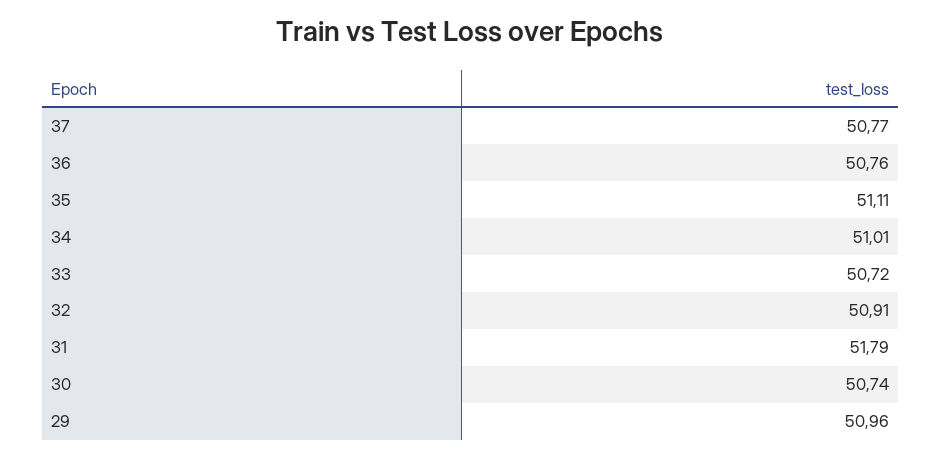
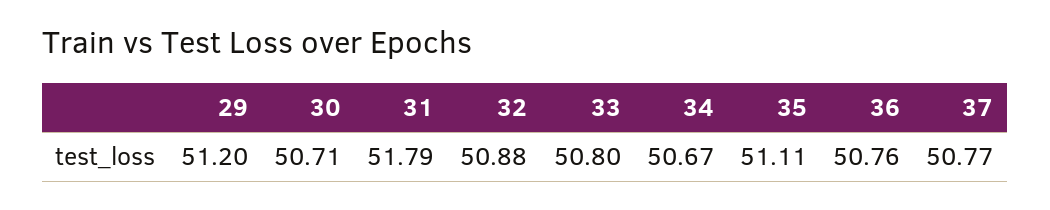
34: 51.01 -> 50.67
33: 50.72 -> 50.8
32: 50.91 -> 50.88
30: 50.74 -> 50.71
29: 50.96 -> 51.2

